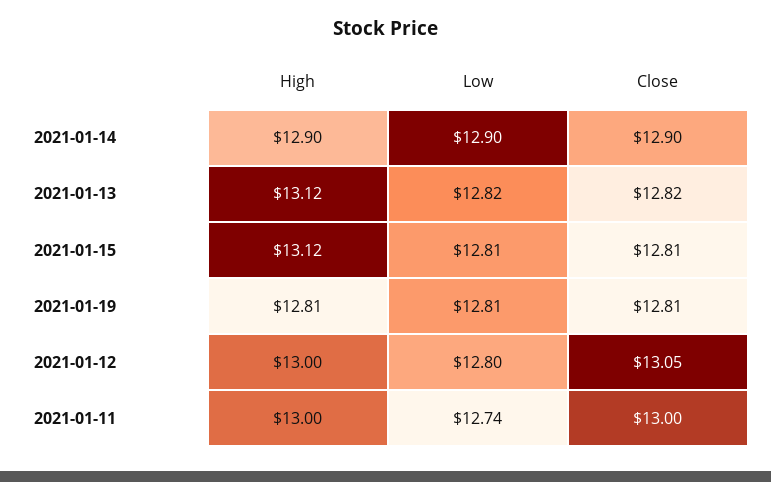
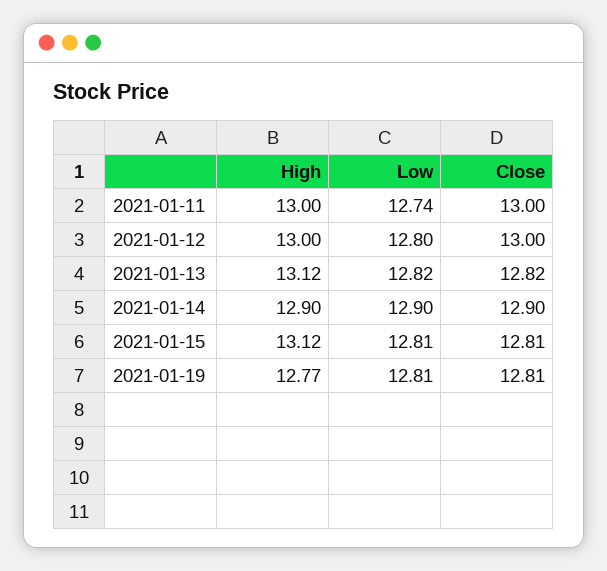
High, 2021-01-19: 12.81 -> 12.77
Close, 2021-01-12: 13.05 -> 13

